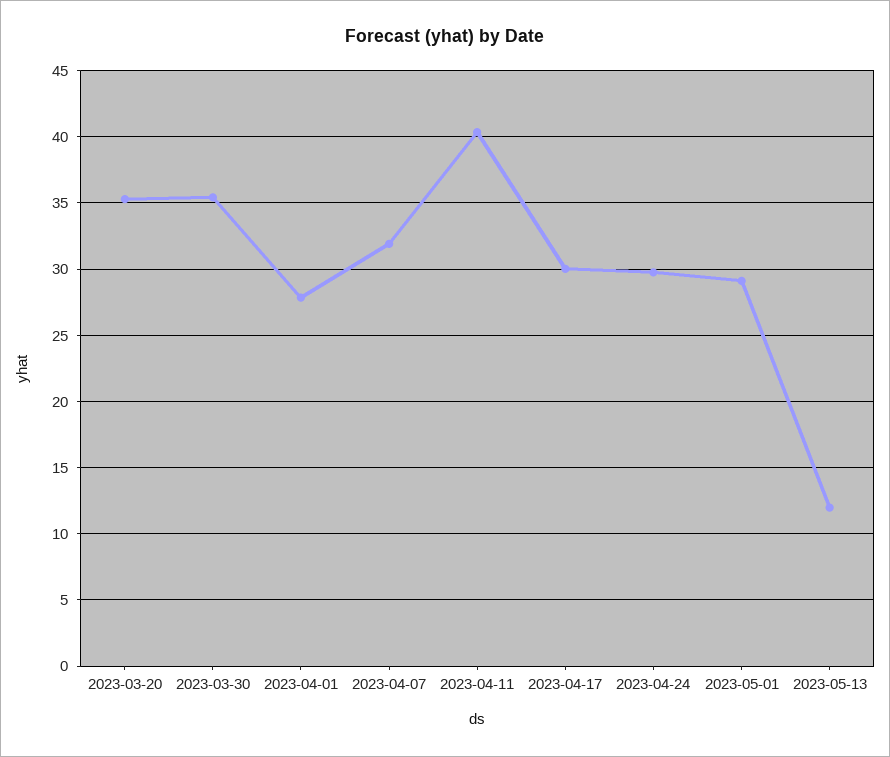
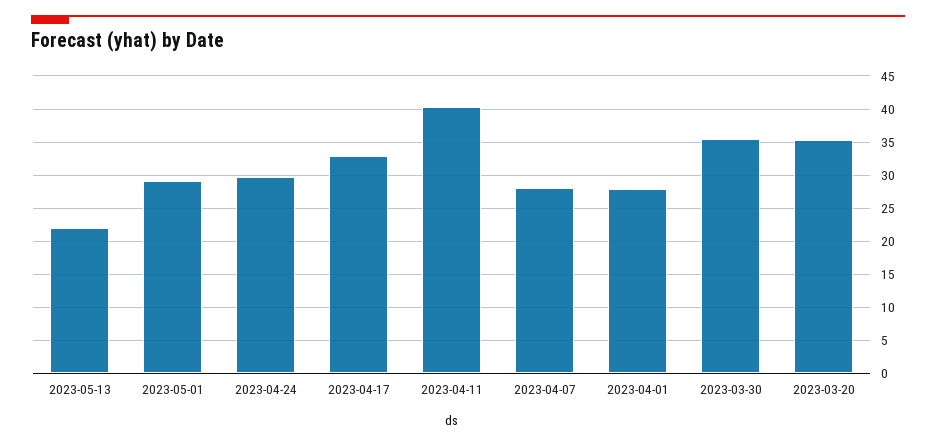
2023-04-07: 32 -> 28
2023-04-17: 30 -> 33
2023-05-13: 12 -> 22

